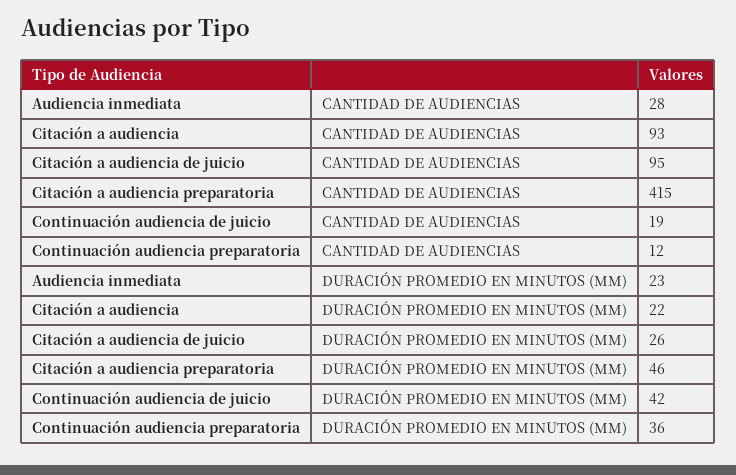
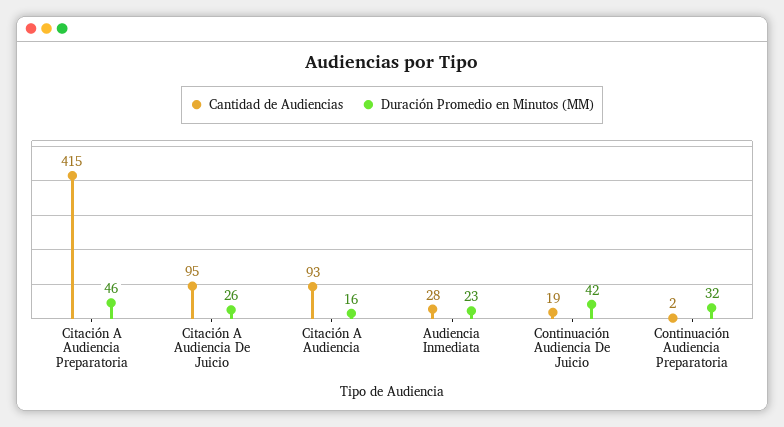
CANTIDAD DE AUDIENCIAS, Continuación audiencia preparatoria: 12 -> 2
DURACIÓN PROMEDIO EN MINUTOS (MM), Citación a audiencia: 22 -> 16
DURACIÓN PROMEDIO EN MINUTOS (MM), Continuación audiencia preparatoria: 36 -> 32

